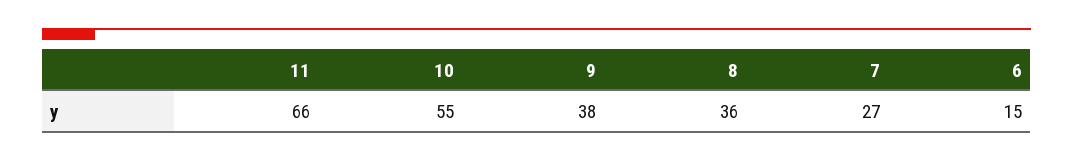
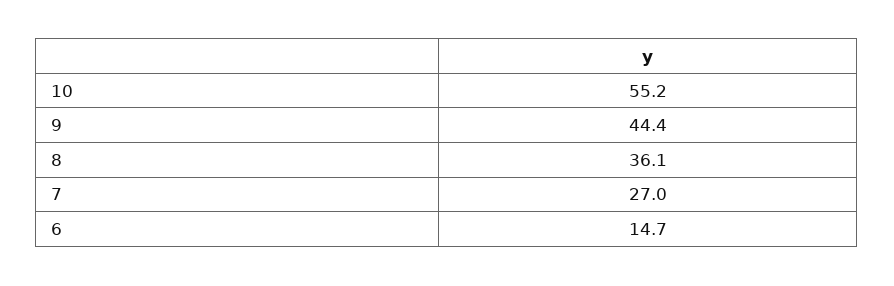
11: 66 -> none
9: 38 -> 44.4

